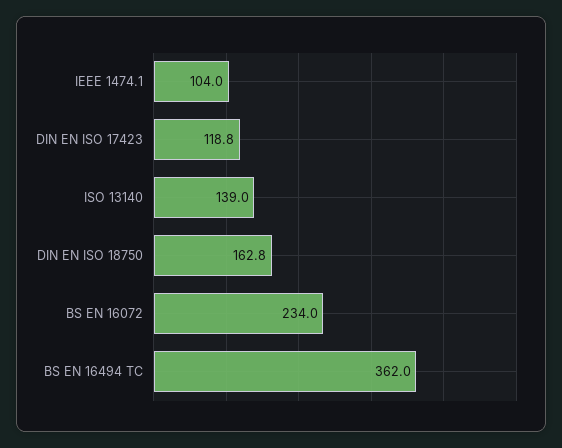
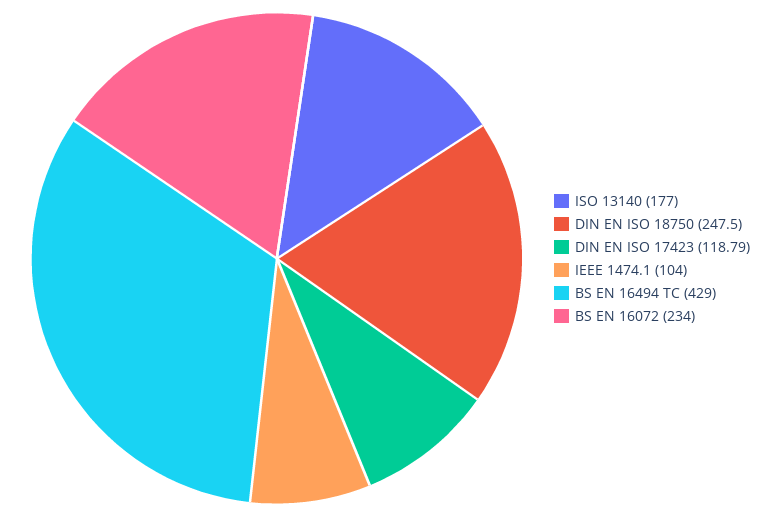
ISO 13140: 139 -> 177
DIN EN ISO 18750: 162.8 -> 247.5
BS EN 16494 TC: 362 -> 429

